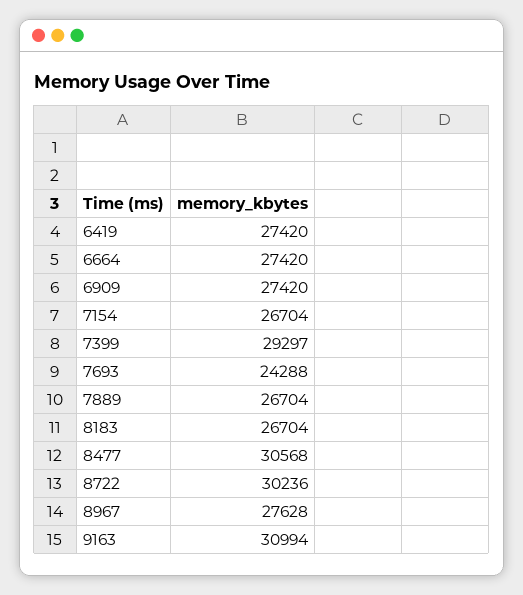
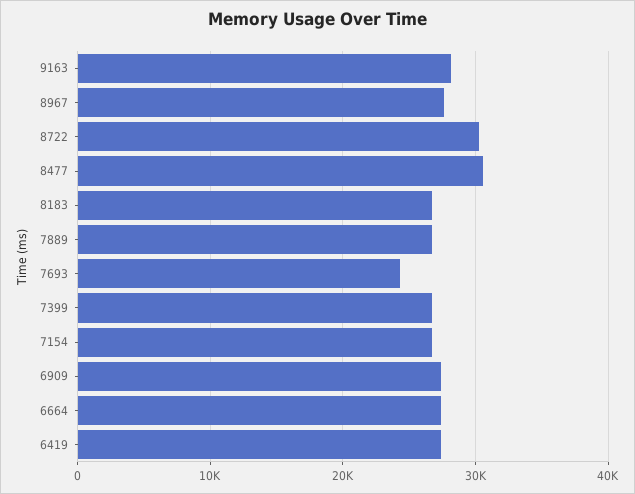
7399: 29297 -> 27000
9163: 30994 -> 28000

